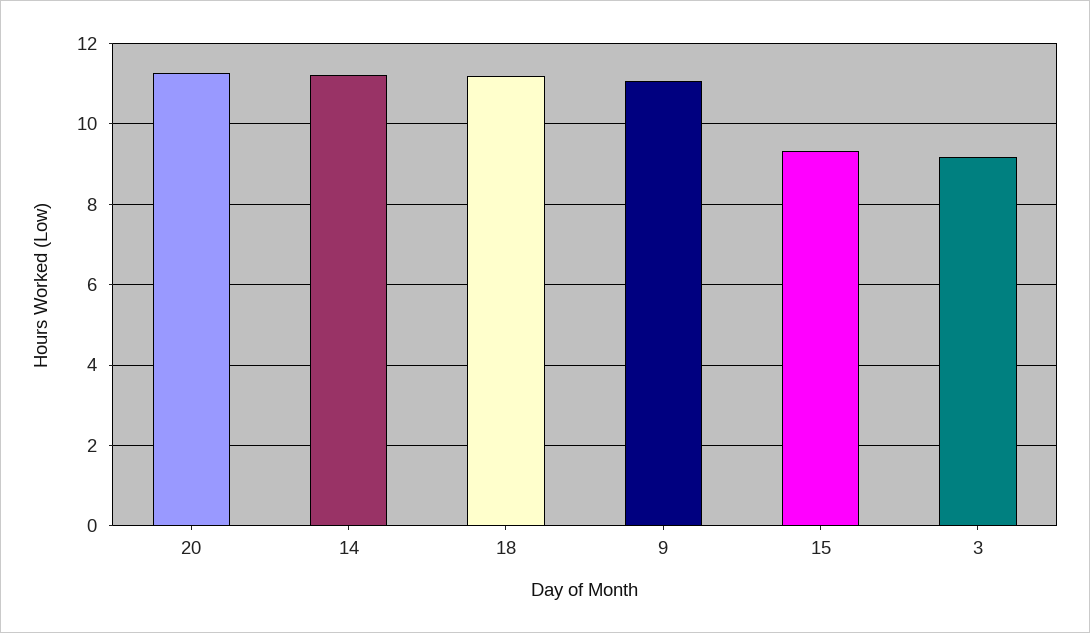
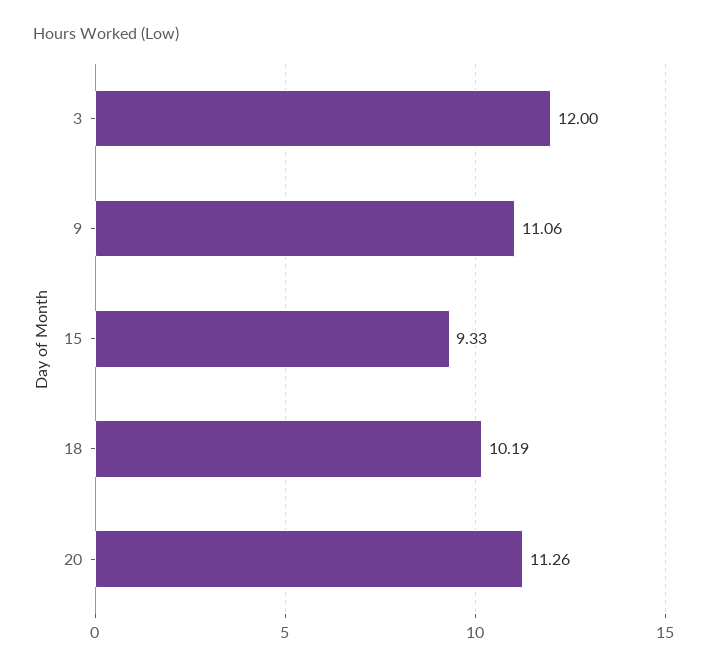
14: 11.2 -> none
18: 11.2 -> 10.19
3: 9.2 -> 12

